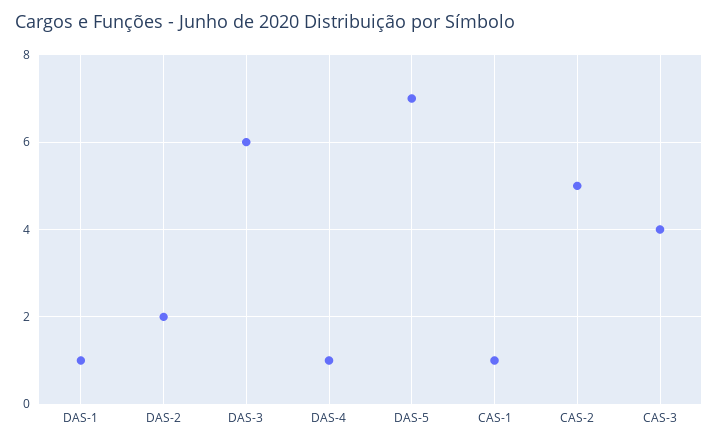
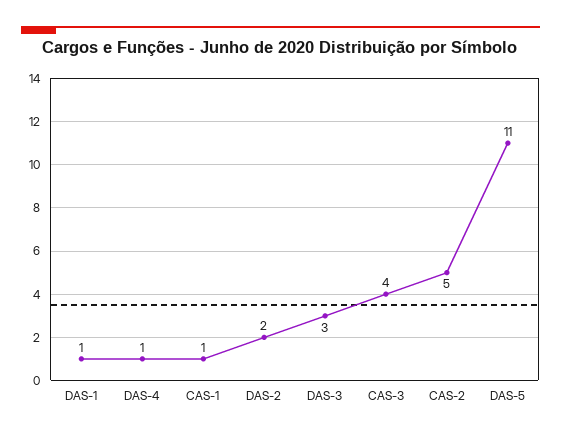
DAS-3: 6 -> 3
DAS-5: 7 -> 11

